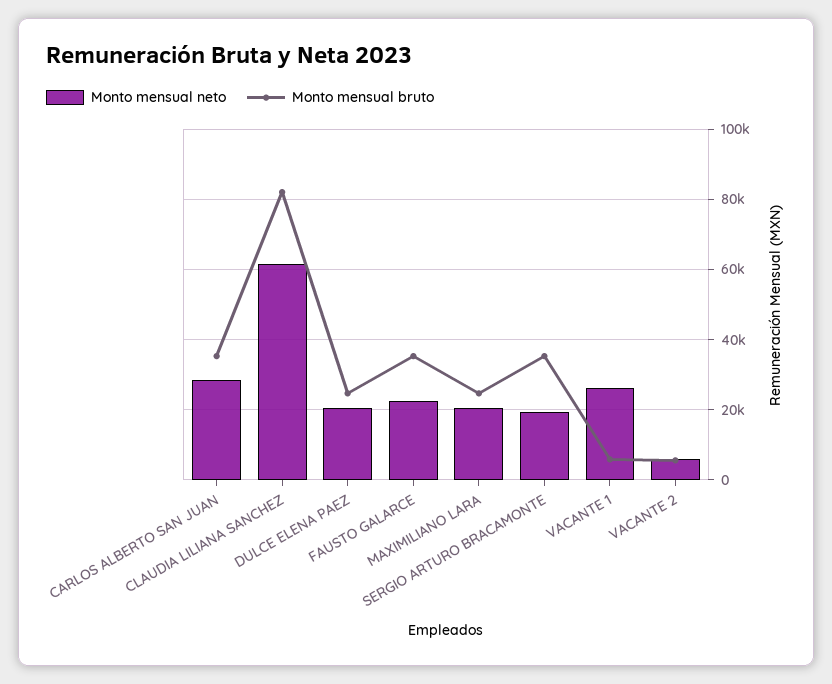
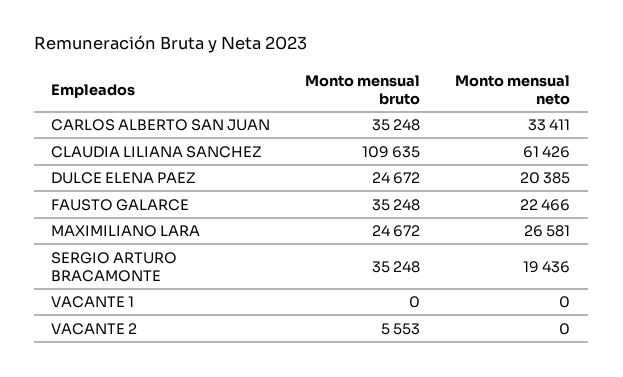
Monto mensual neto, CARLOS ALBERTO SAN JUAN: 28000 -> 33411
Monto mensual bruto, CLAUDIA LILIANA SANCHEZ: 82000 -> 109635
Monto mensual neto, MAXIMILIANO LARA: 20000 -> 26581
Monto mensual neto, VACANTE 1: 26000 -> 0
Monto mensual bruto, VACANTE 1: 6000 -> 0
Monto mensual neto, VACANTE 2: 6000 -> 0

